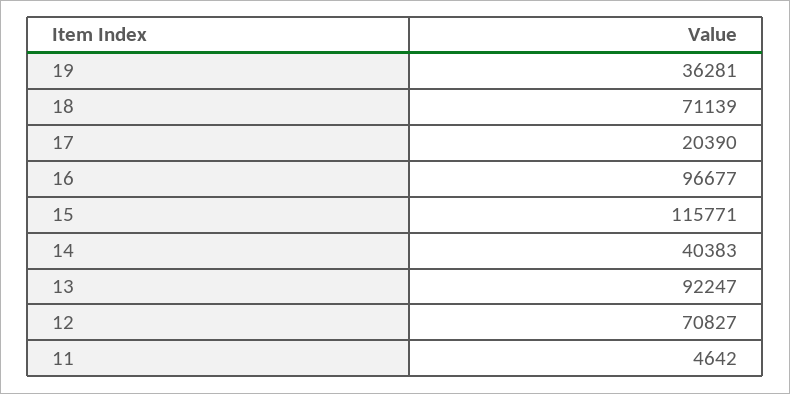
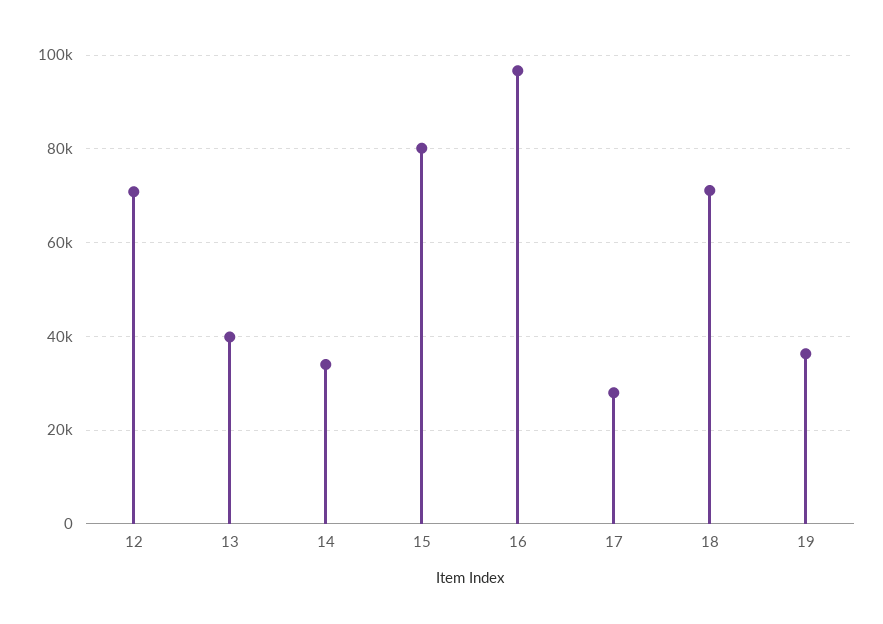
17: 20390 -> 28000
15: 115771 -> 80000
14: 40383 -> 34000
13: 92247 -> 40000
11: 4642 -> none

